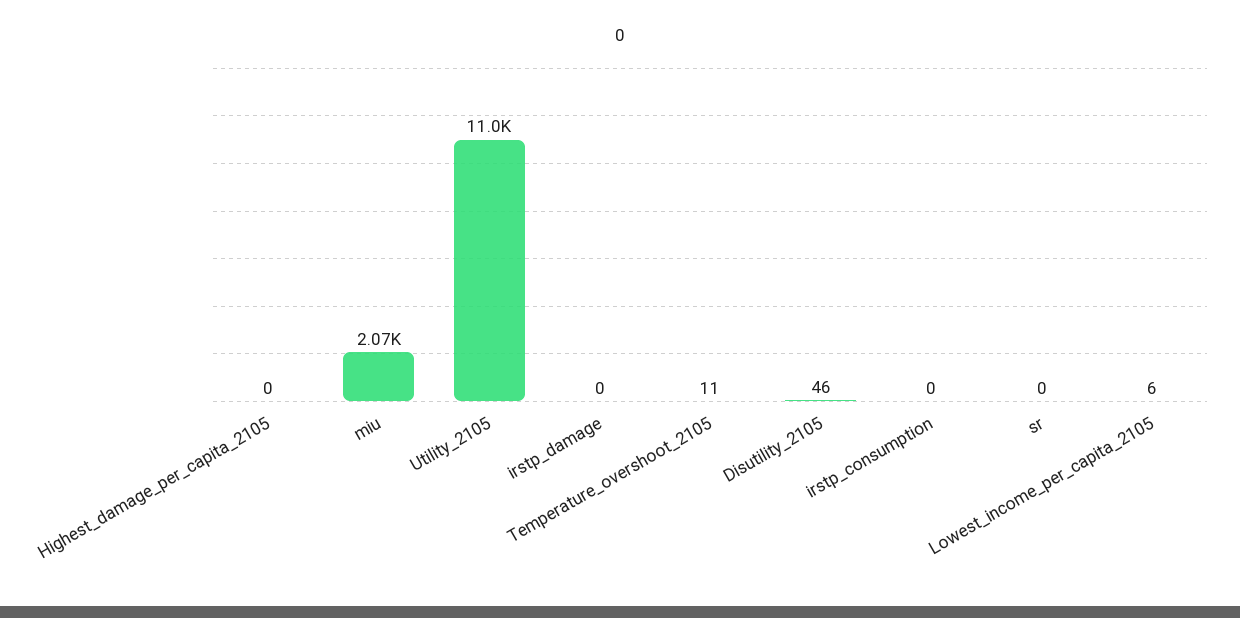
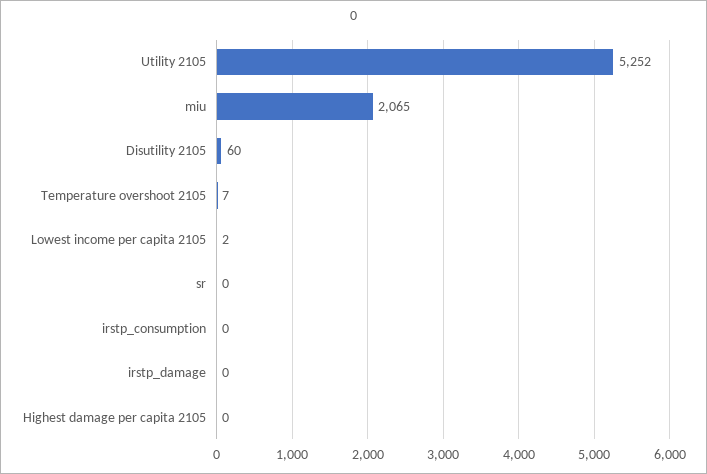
Utility_2105: 11000 -> 5252
Temperature_overshoot_2105: 11 -> 7
Disutility_2105: 46 -> 60
Lowest_income_per_capita_2105: 6 -> 2

